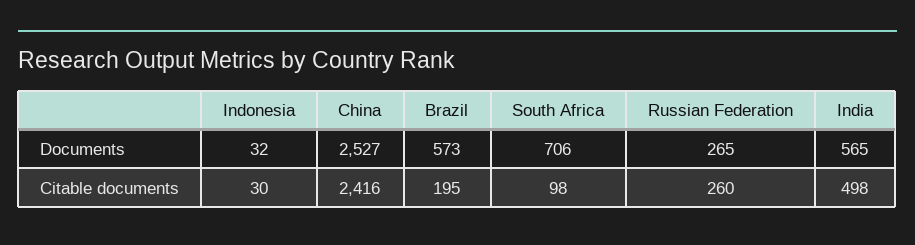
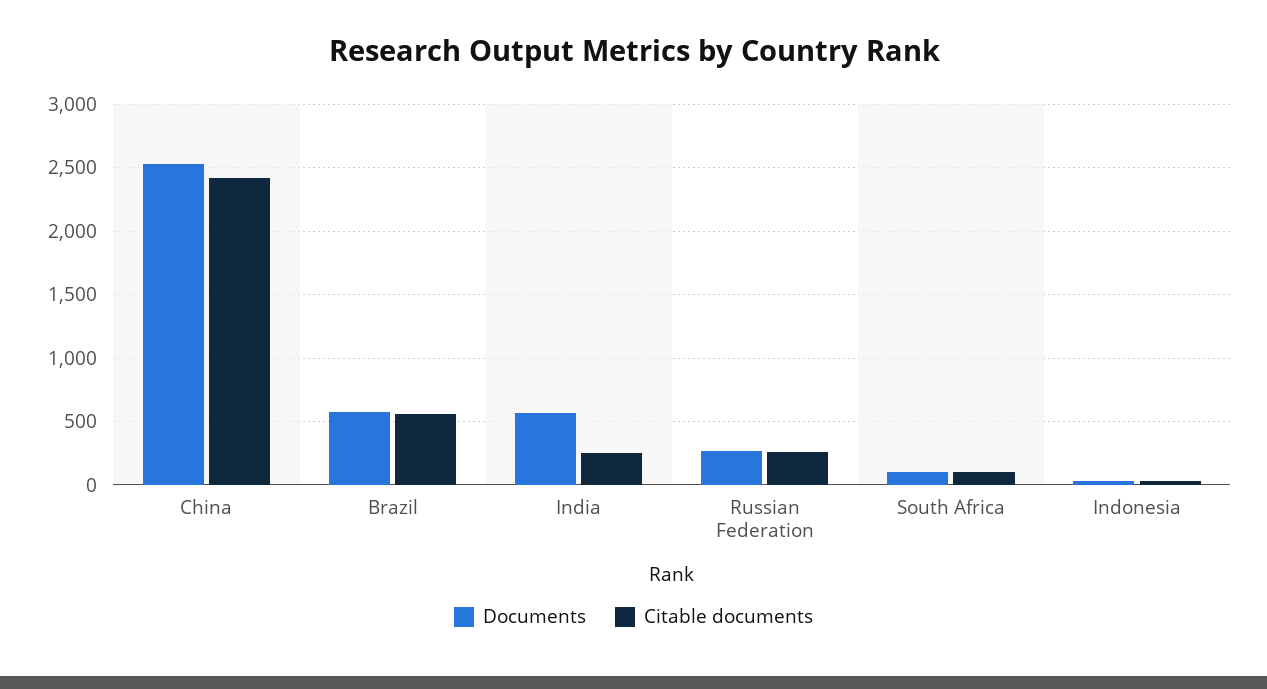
Documents, South Africa: 706 -> 100
Citable documents, Brazil: 195 -> 550
Citable documents, India: 498 -> 250

